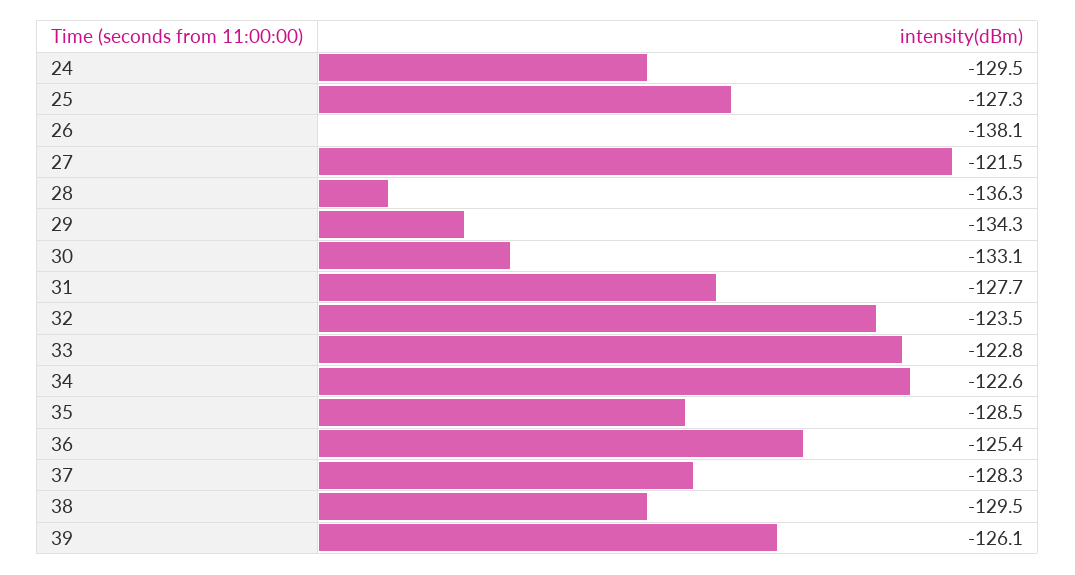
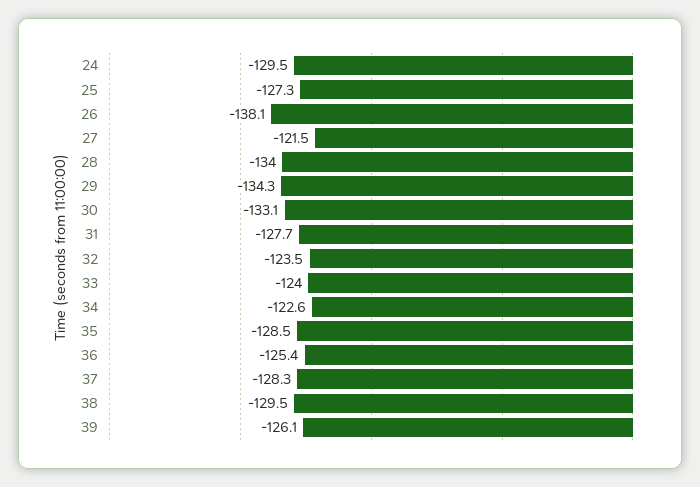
28: -136.3 -> -134
33: -122.8 -> -124

